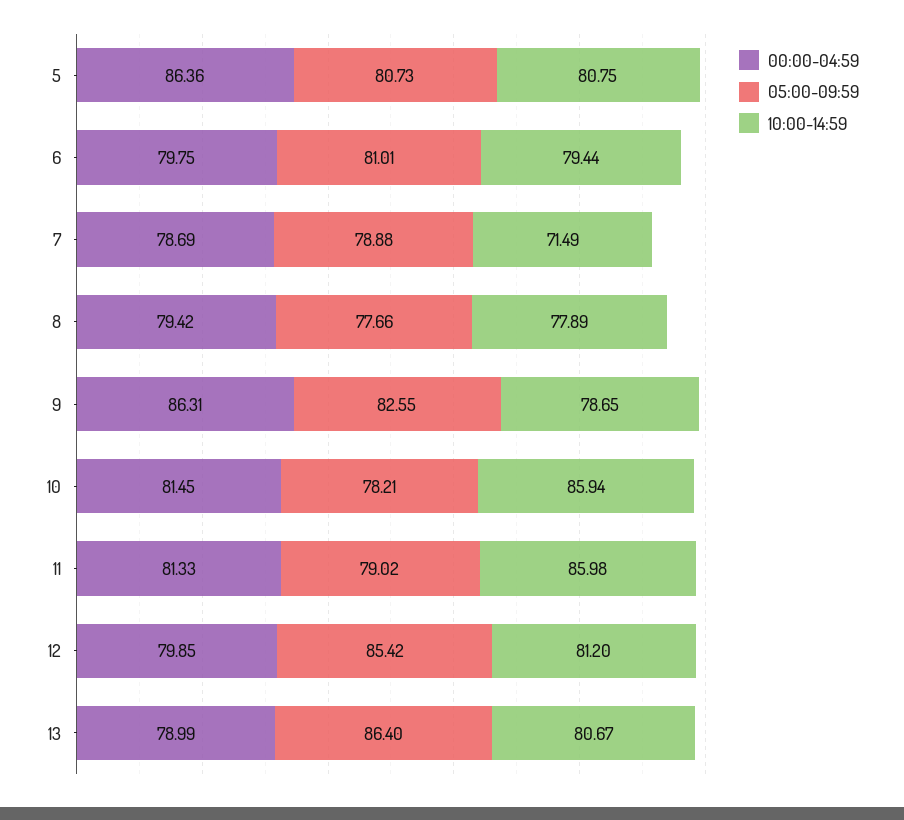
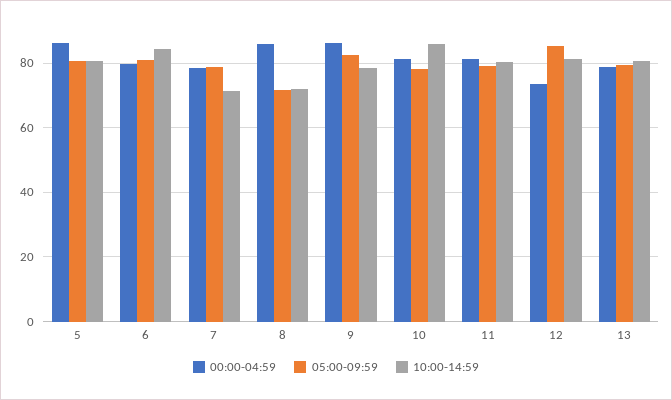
10:00-14:59, 6: 79.44 -> 84
00:00-04:59, 8: 79.42 -> 86
05:00-09:59, 8: 77.66 -> 72
10:00-14:59, 8: 77.89 -> 72
10:00-14:59, 11: 85.98 -> 80
00:00-04:59, 12: 79.85 -> 74
05:00-09:59, 13: 86.4 -> 80

